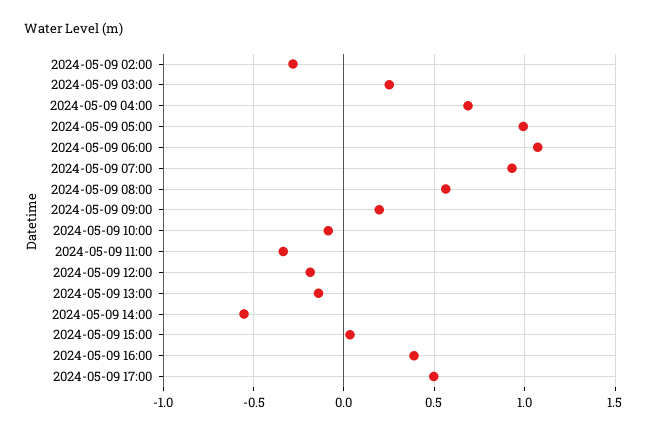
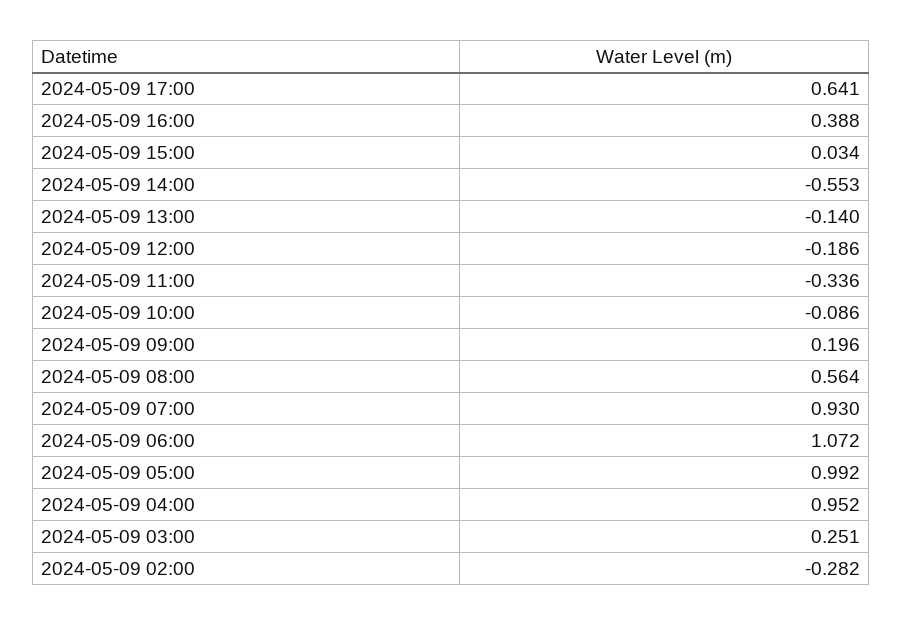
2024-05-09 04:00: 0.7 -> 0.952
2024-05-09 17:00: 0.5 -> 0.641

